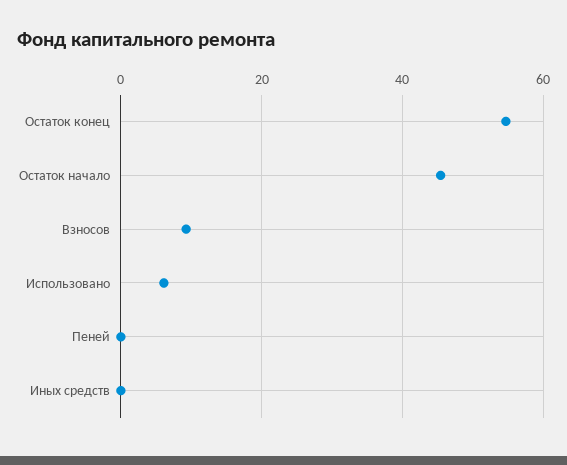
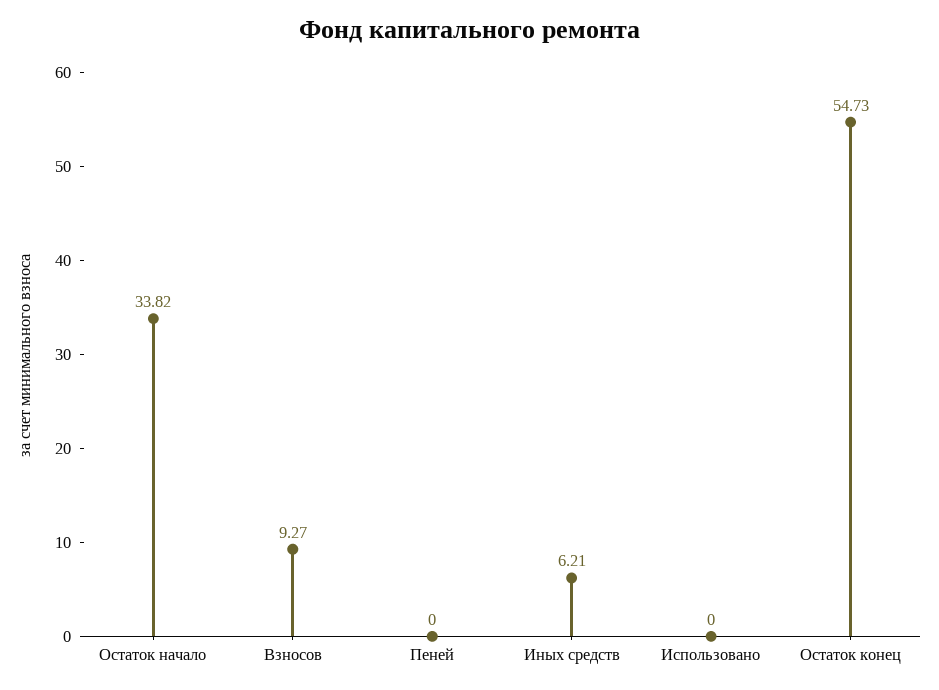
Остаток начало: 46 -> 33.82
Использовано: 6 -> 0
Иных средств: 0 -> 6.21

